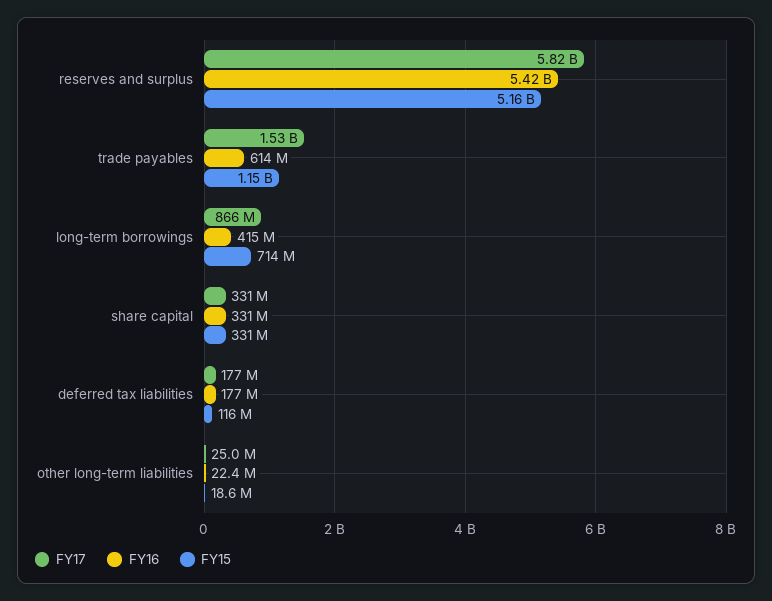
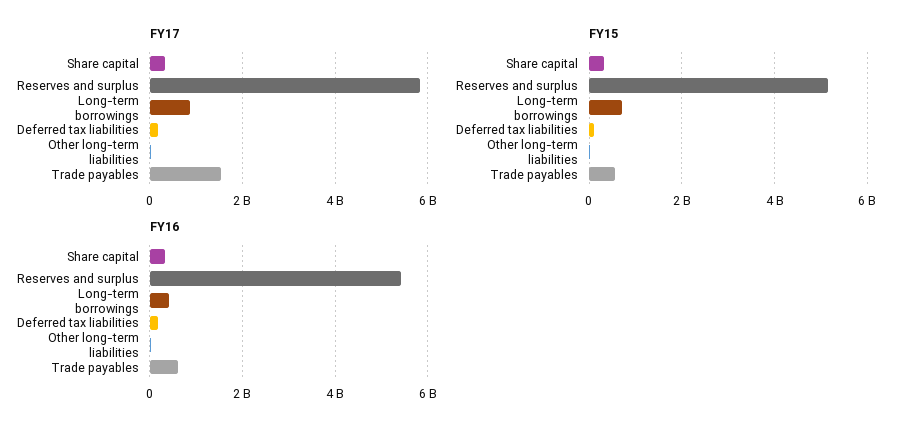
FY15, trade payables: 1150000000 -> 600000000

